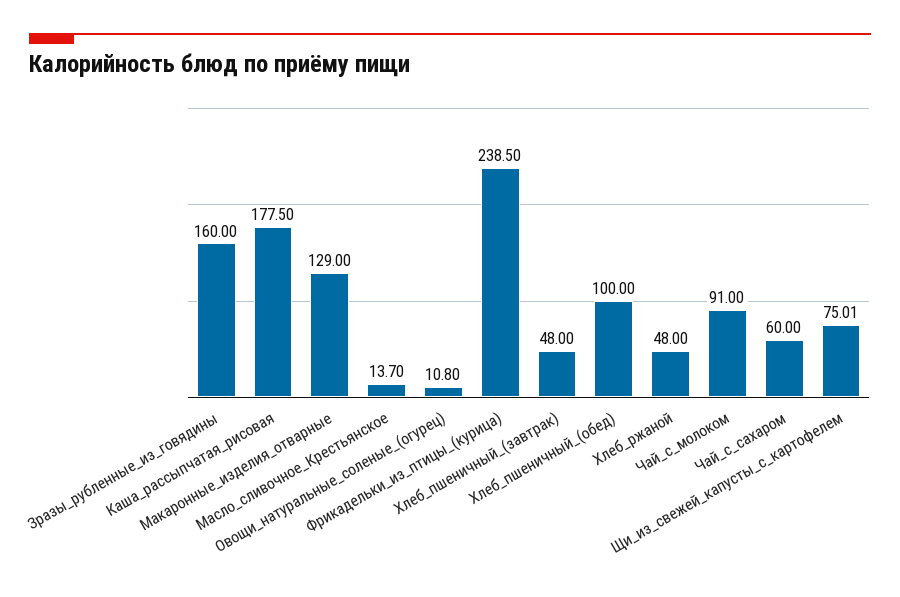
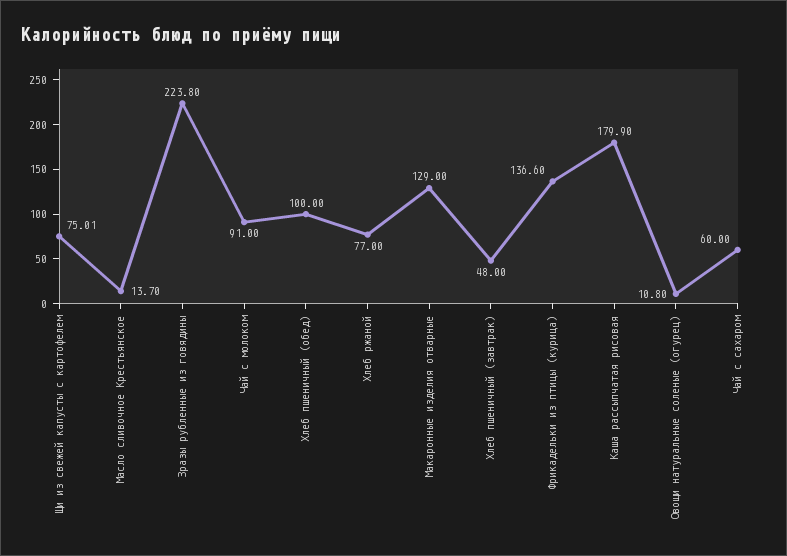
Зразы_рубленные_из_говядины: 160 -> 223.8
Каша_рассыпчатая_рисовая: 177.5 -> 179.9
Фрикадельки_из_птицы_(курица): 238.5 -> 136.6
Хлеб_ржаной: 48 -> 77

